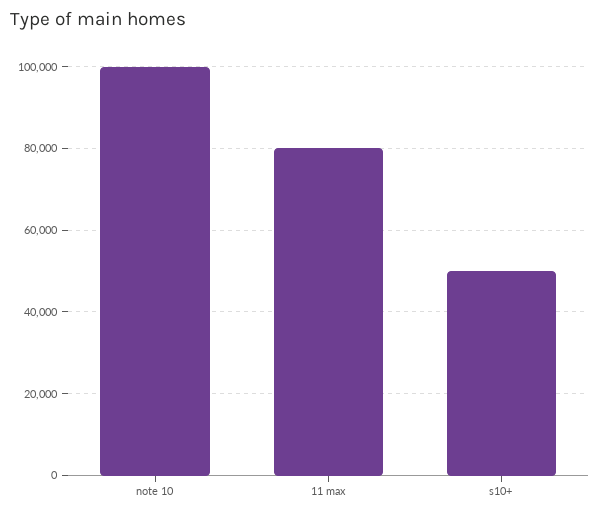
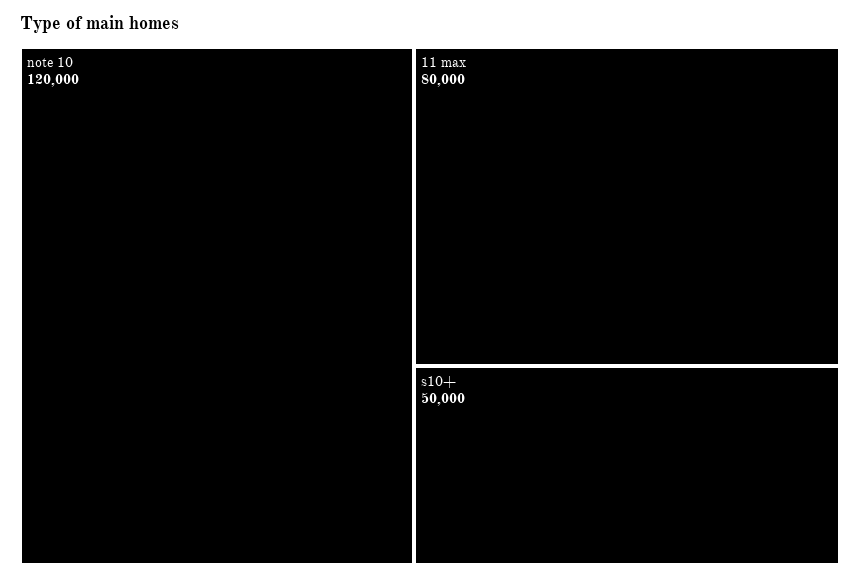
note 10: 100000 -> 120000

